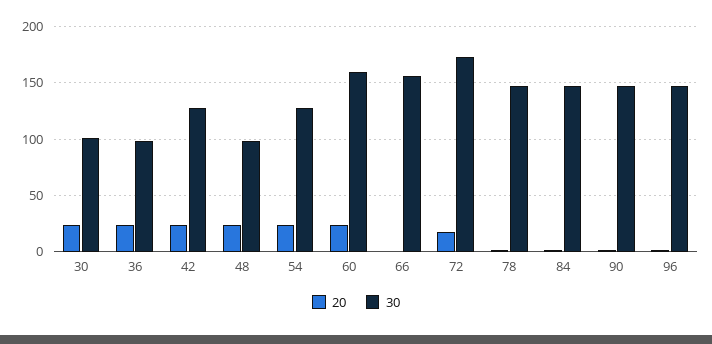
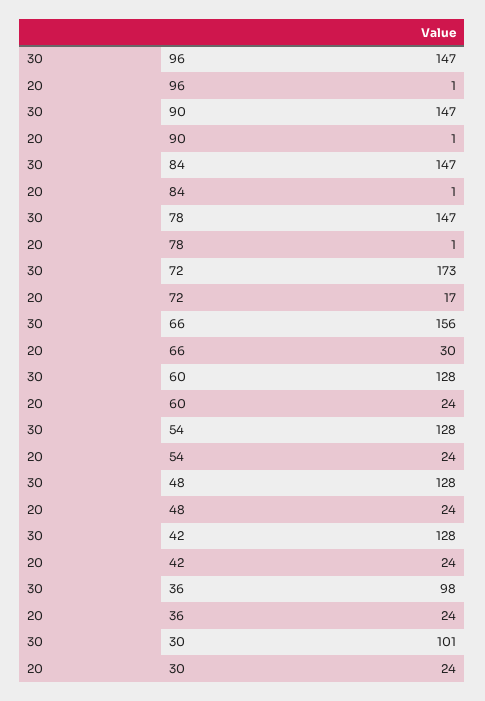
30, 48: 100 -> 128
30, 60: 160 -> 128
20, 66: 0 -> 30

